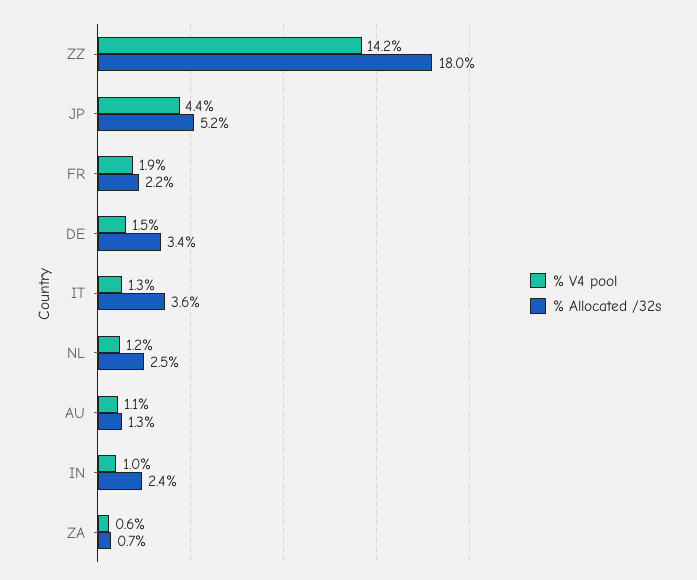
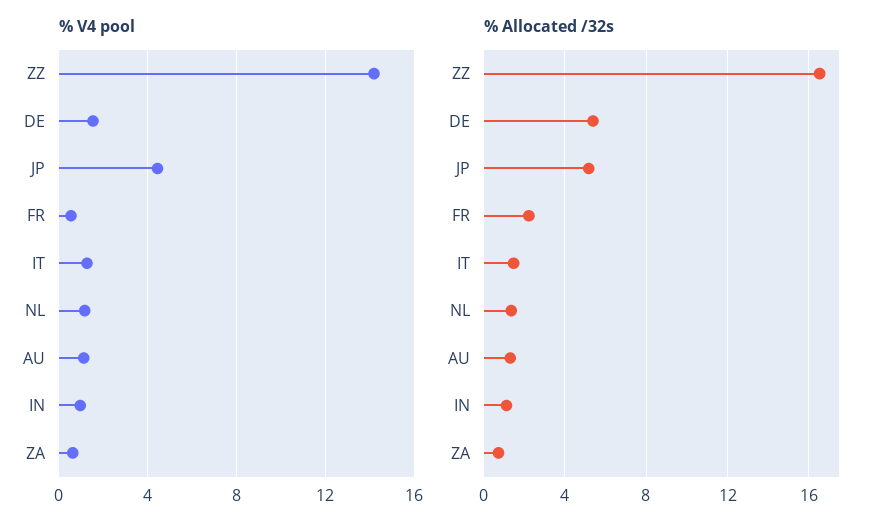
% Allocated /32s, ZZ: 18 -> 16.5
% V4 pool, FR: 1.9 -> 0.5
% Allocated /32s, DE: 3.4 -> 5.5
% Allocated /32s, IT: 3.6 -> 1.5
% Allocated /32s, NL: 2.5 -> 1.5
% Allocated /32s, IN: 2.4 -> 1

